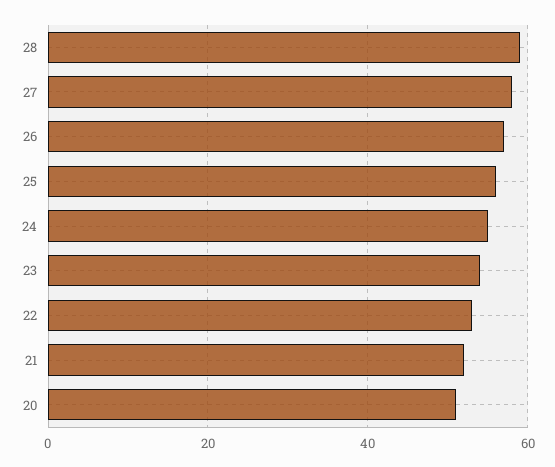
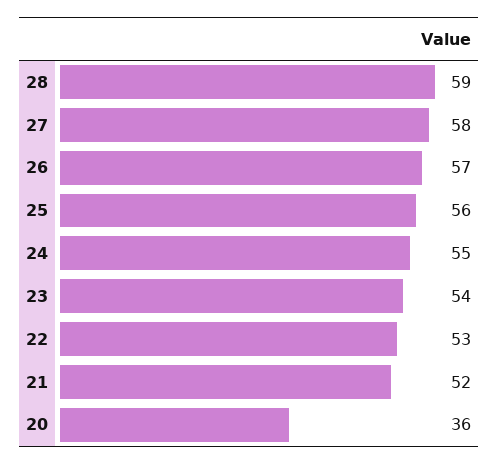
20: 50 -> 36

